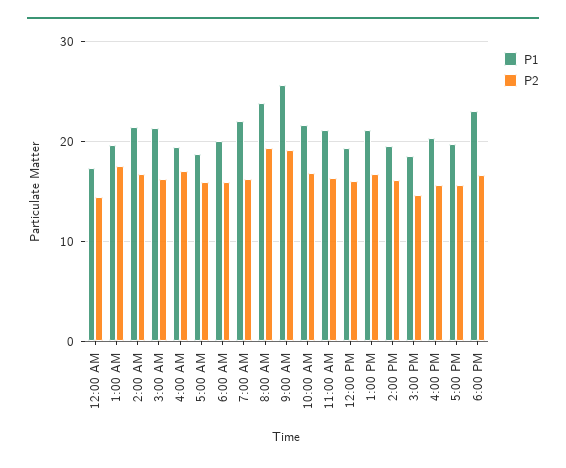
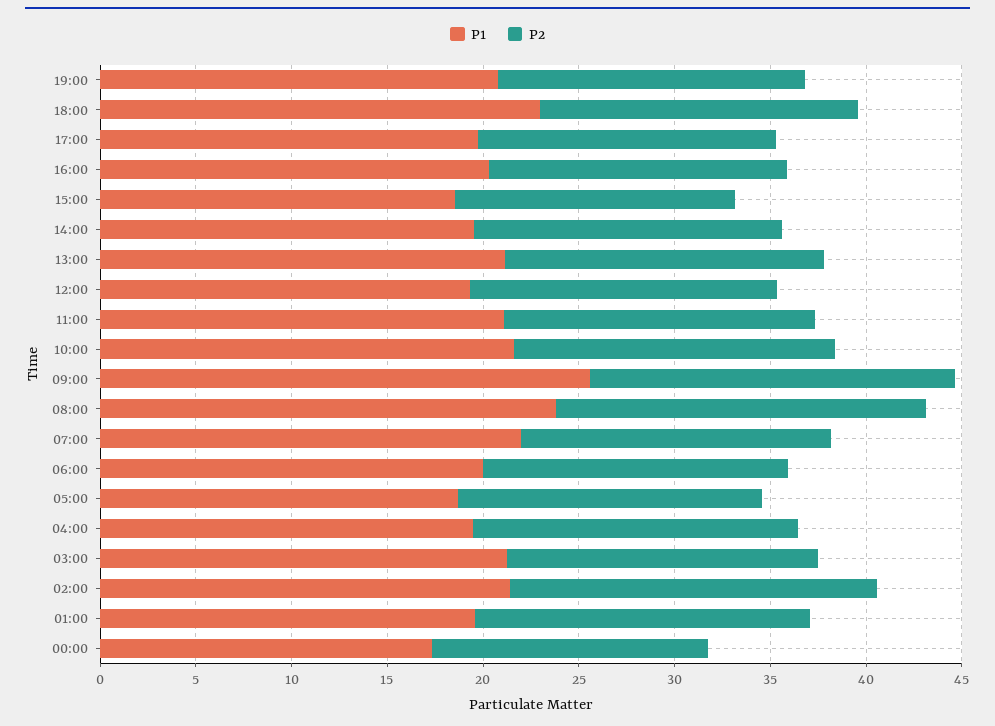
P2, 2:00 AM: 17 -> 19
P1, 19:00: none -> 21
P2, 19:00: none -> 16

